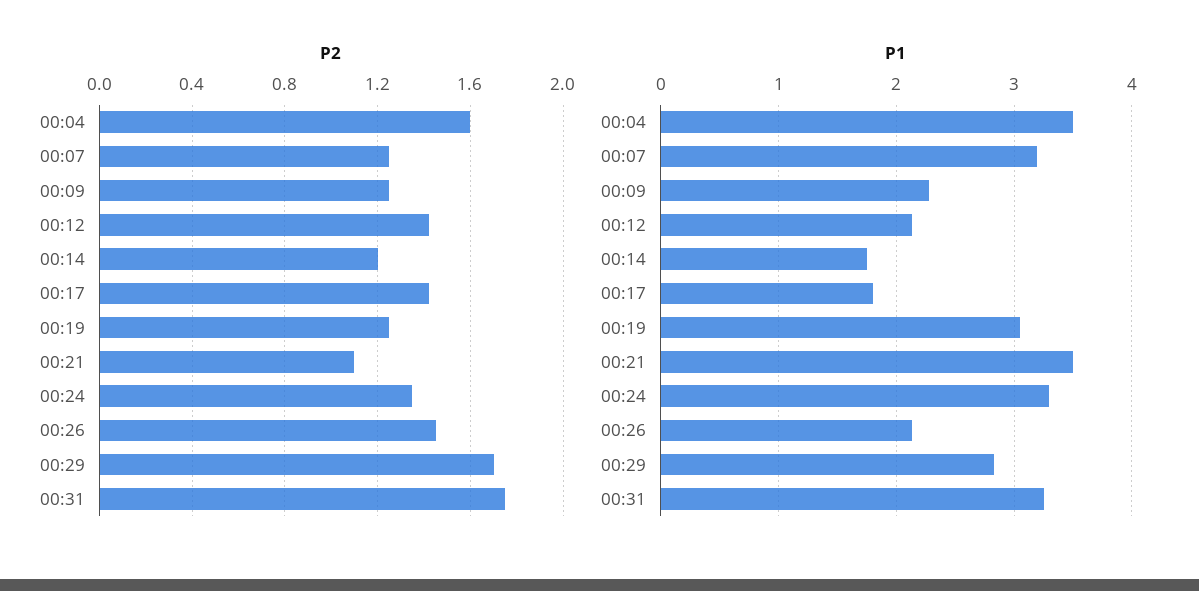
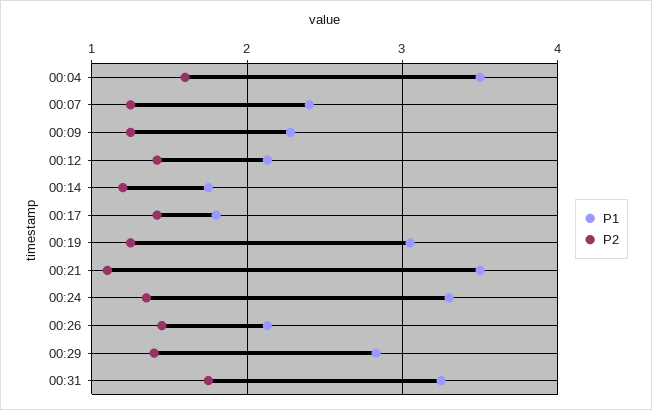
P2, 00:29: 1.7 -> 1.4
P1, 00:07: 3.2 -> 2.4

